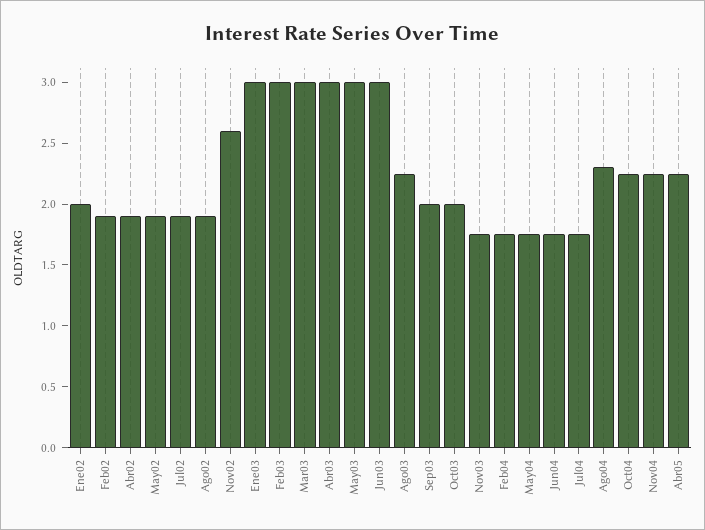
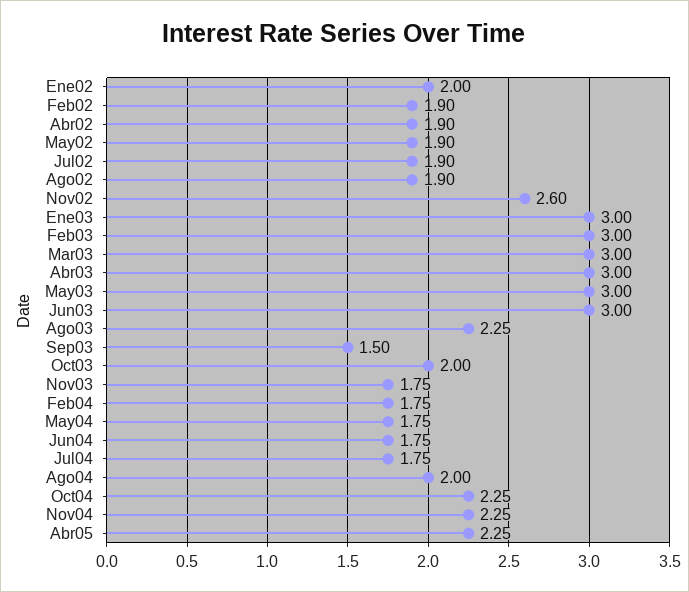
Sep03: 2 -> 1.5
Ago04: 2.3 -> 2

